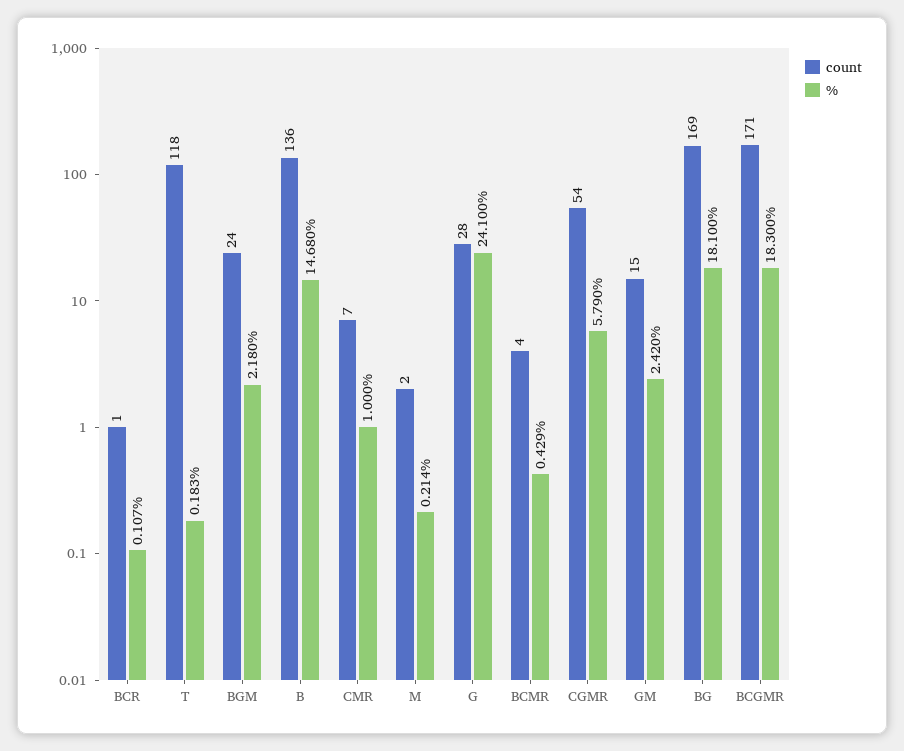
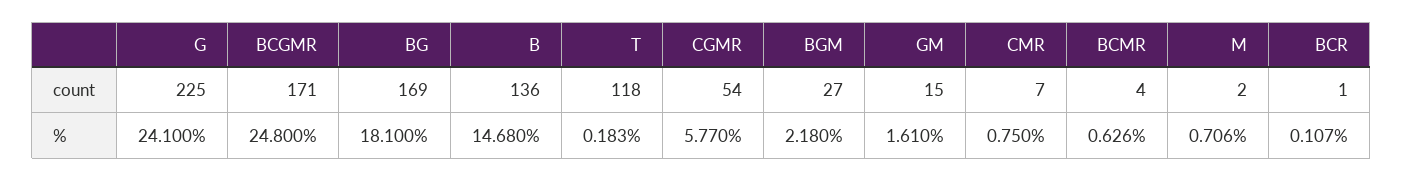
count, BGM: 24 -> 27
%, CMR: 1 -> 0.75
%, M: 0.214 -> 0.706
count, G: 28 -> 225
%, BCMR: 0.429 -> 0.626
%, CGMR: 5.79 -> 5.77
%, GM: 2.42 -> 1.61
%, BCGMR: 18.3 -> 24.8

